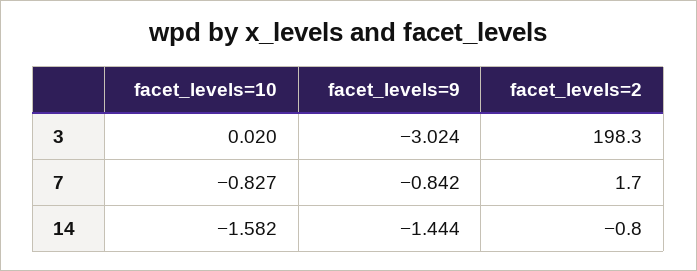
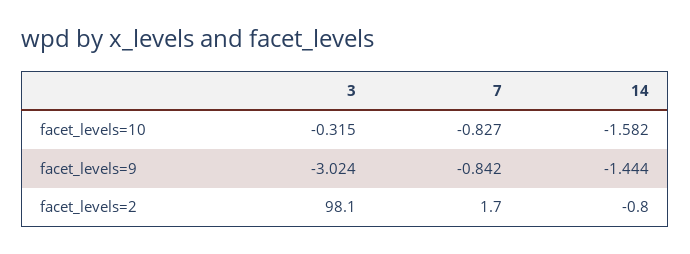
facet_levels=10, 3: 0.02 -> -0.315
facet_levels=2, 3: 198.3 -> 98.1

